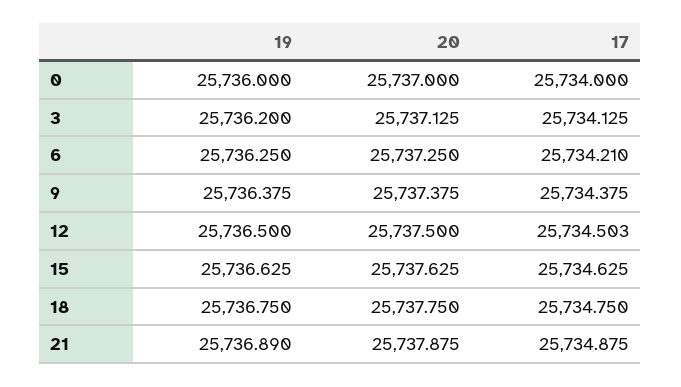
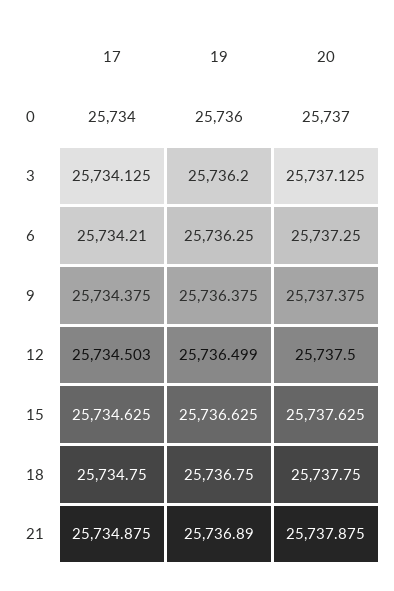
19, 12: 25736.5 -> 25736.499

